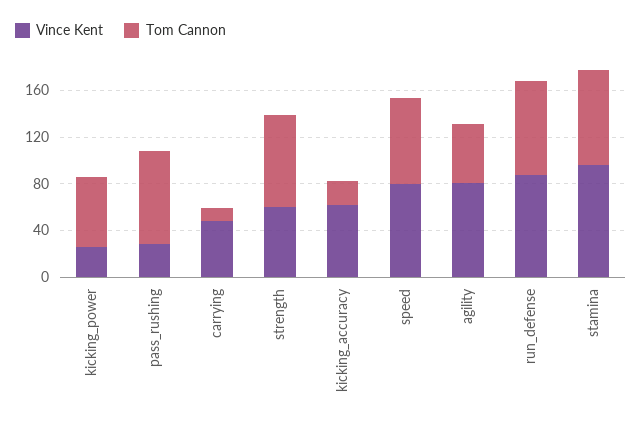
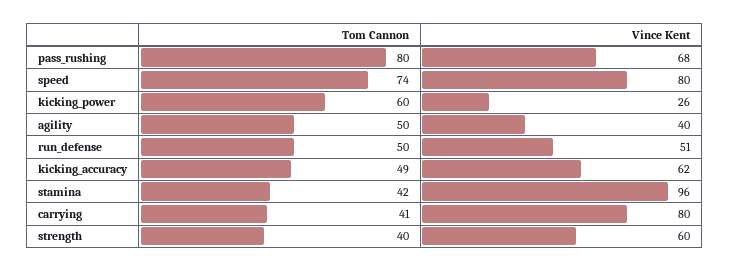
Vince Kent, pass_rushing: 30 -> 68
Vince Kent, carrying: 50 -> 80
Tom Cannon, carrying: 10 -> 41
Tom Cannon, strength: 80 -> 40
Tom Cannon, kicking_accuracy: 20 -> 49
Vince Kent, agility: 80 -> 40
Vince Kent, run_defense: 90 -> 51
Tom Cannon, run_defense: 80 -> 50
Tom Cannon, stamina: 80 -> 42

